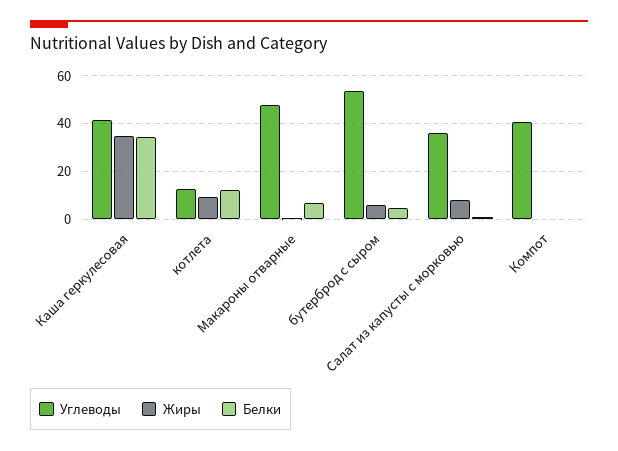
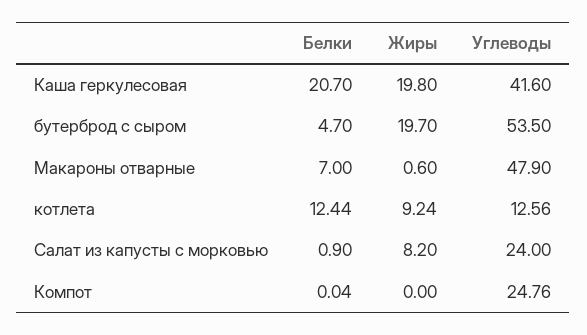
Жиры, Каша геркулесовая: 35 -> 19.8
Белки, Каша геркулесовая: 35 -> 20.7
Жиры, бутерброд с сыром: 5 -> 19.7
Углеводы, Салат из капусты с морковью: 35 -> 24
Углеводы, Компот: 40 -> 24.76

